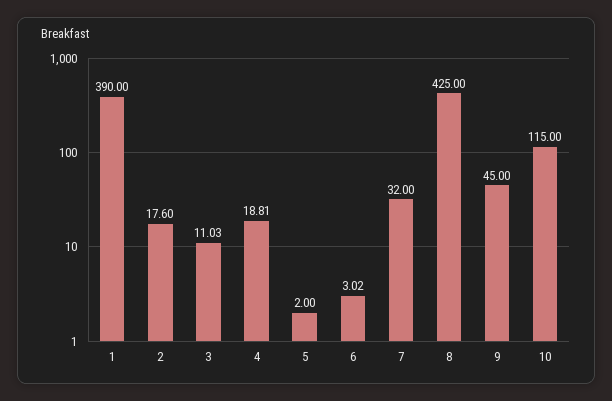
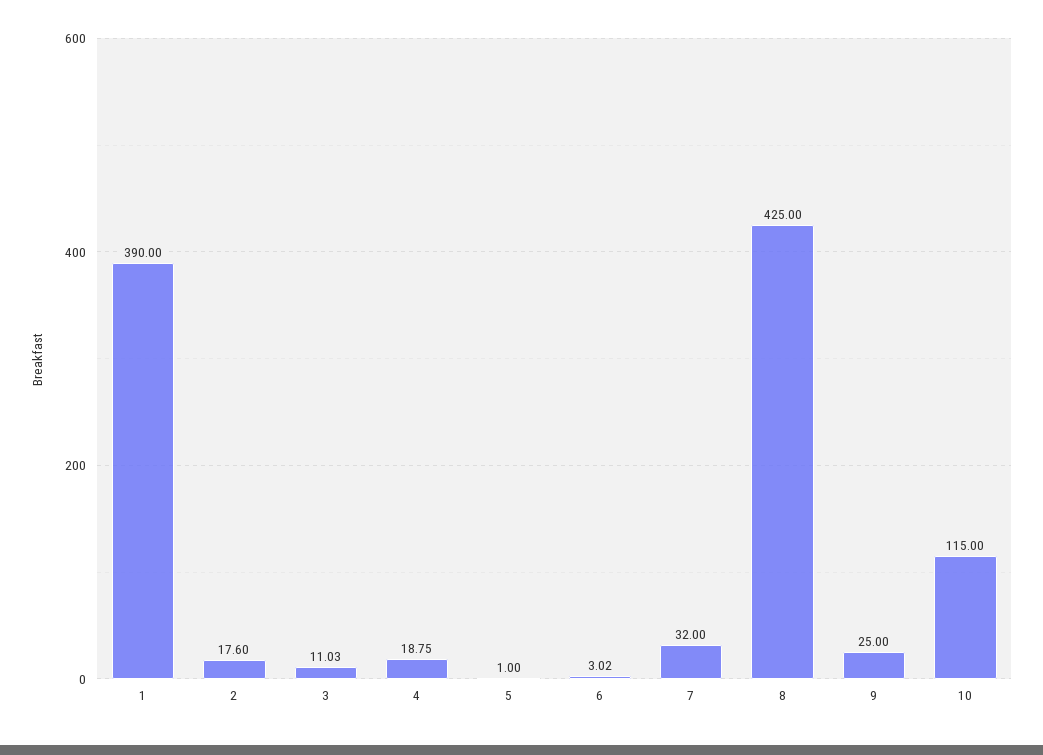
4: 18.81 -> 18.75
5: 2 -> 1
9: 45 -> 25

